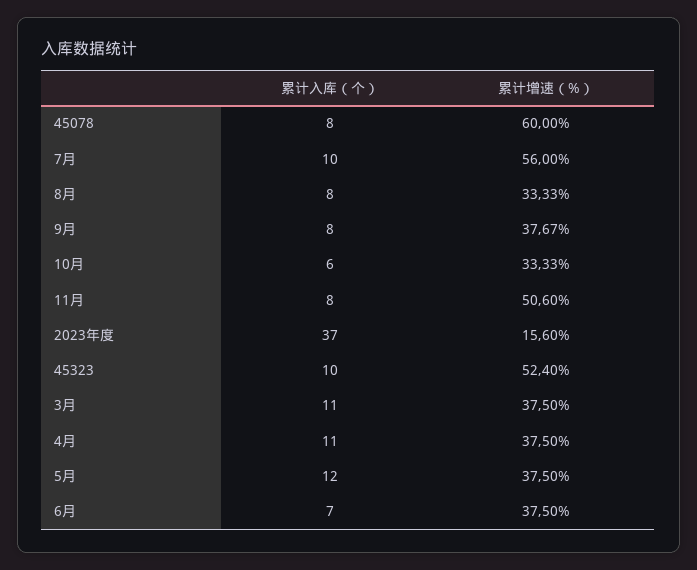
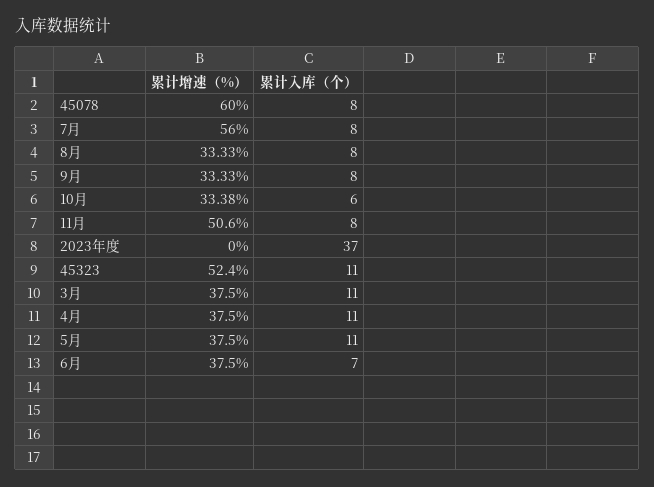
累计入库（个）, 7月: 10 -> 8
累计增速（%）, 9月: 37.67 -> 33.33
累计增速（%）, 10月: 33.33 -> 33.38
累计增速（%）, 2023年度: 15.6 -> 0
累计入库（个）, 45323: 10 -> 11
累计入库（个）, 5月: 12 -> 11

